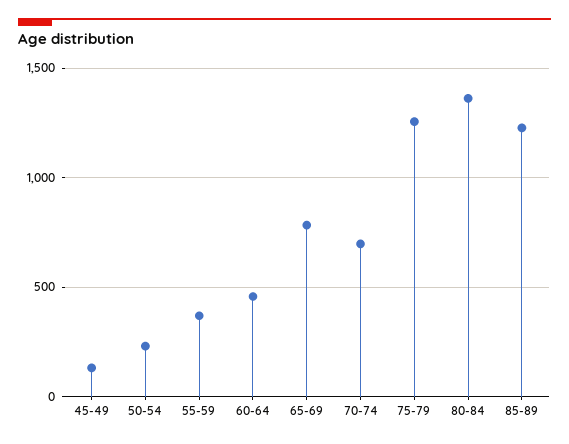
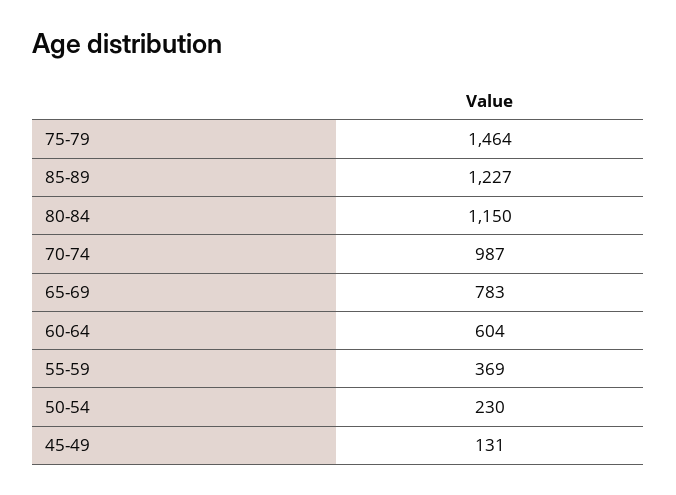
60-64: 450 -> 604
70-74: 700 -> 987
75-79: 1250 -> 1464
80-84: 1350 -> 1150

